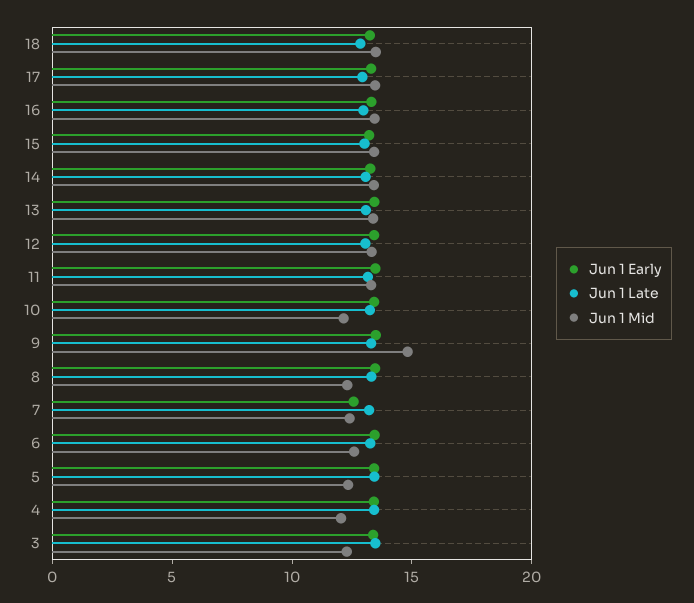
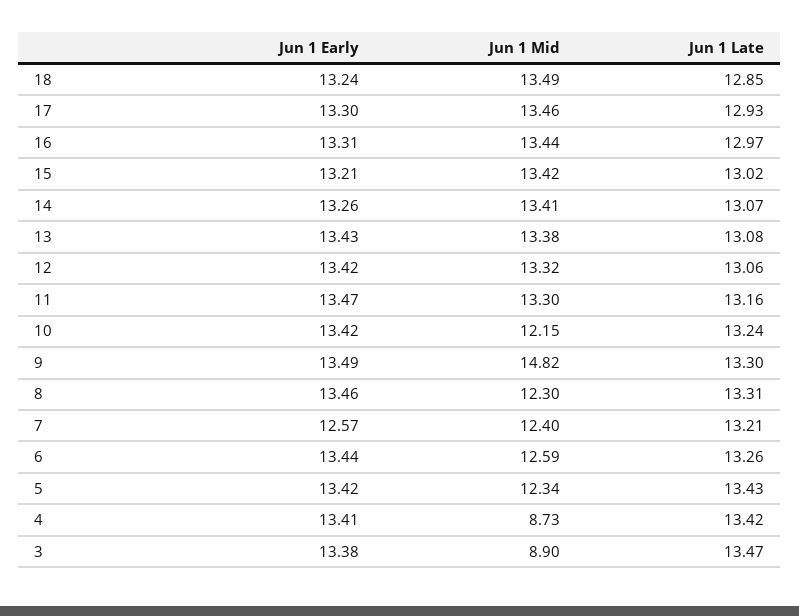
Jun 1 Mid, 4: 12 -> 8.73
Jun 1 Mid, 3: 12 -> 8.9

